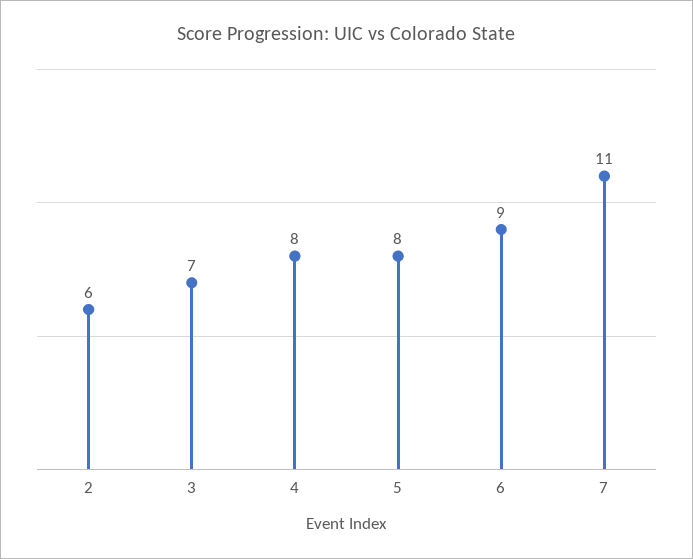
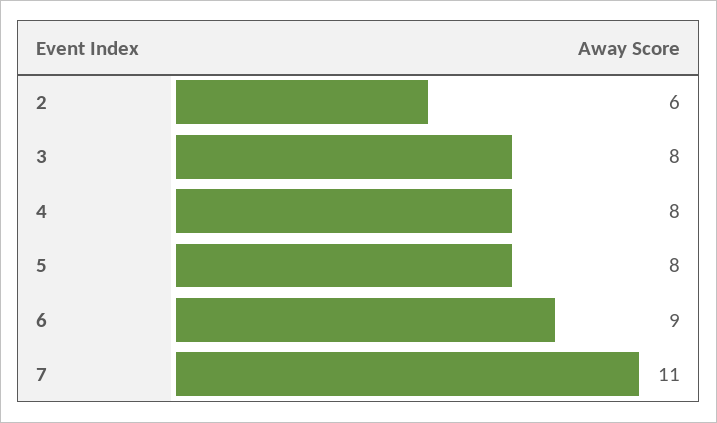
3: 7 -> 8

